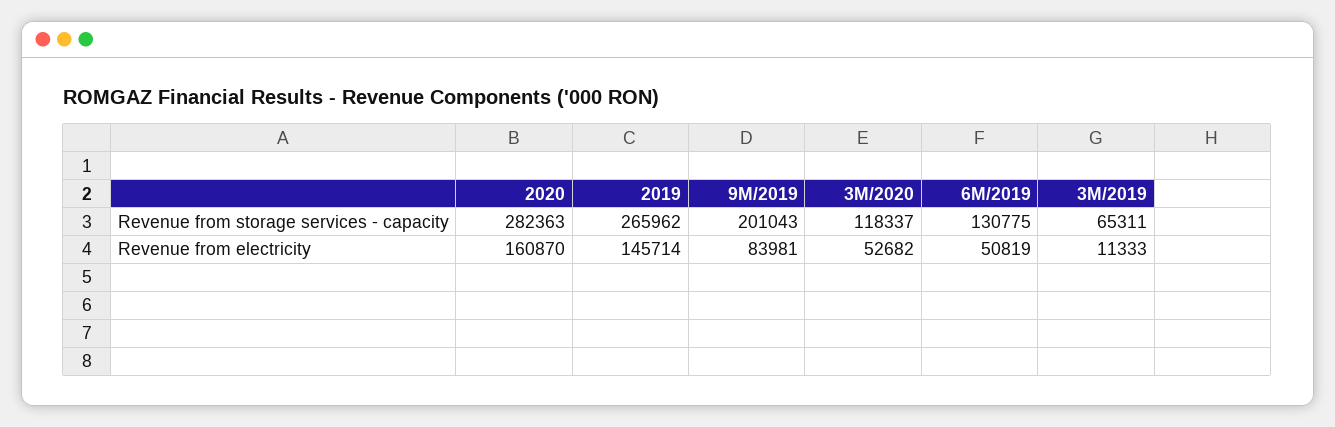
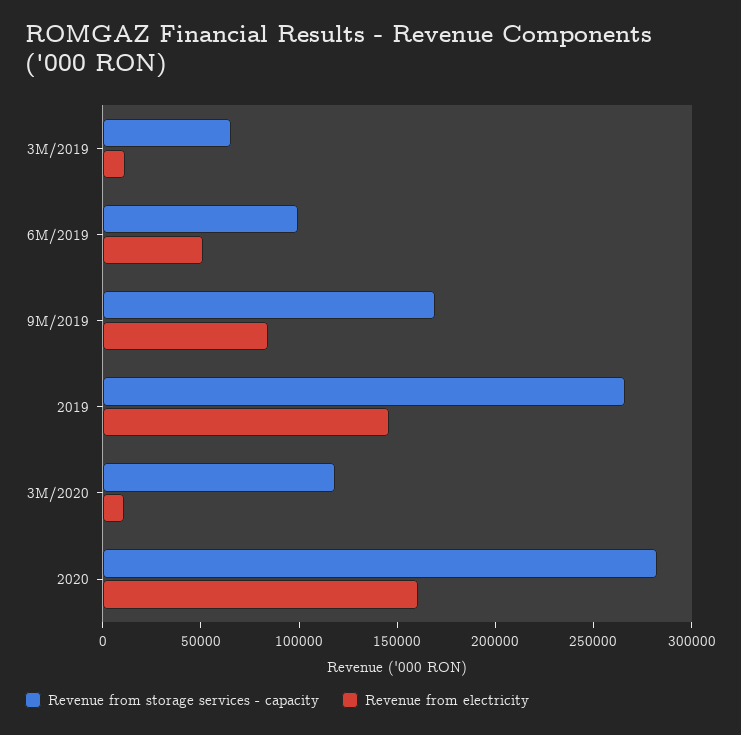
Revenue from storage services - capacity, 9M/2019: 201043 -> 170000
Revenue from storage services - capacity, 6M/2019: 130775 -> 100000
Revenue from electricity, 3M/2020: 52682 -> 10000

